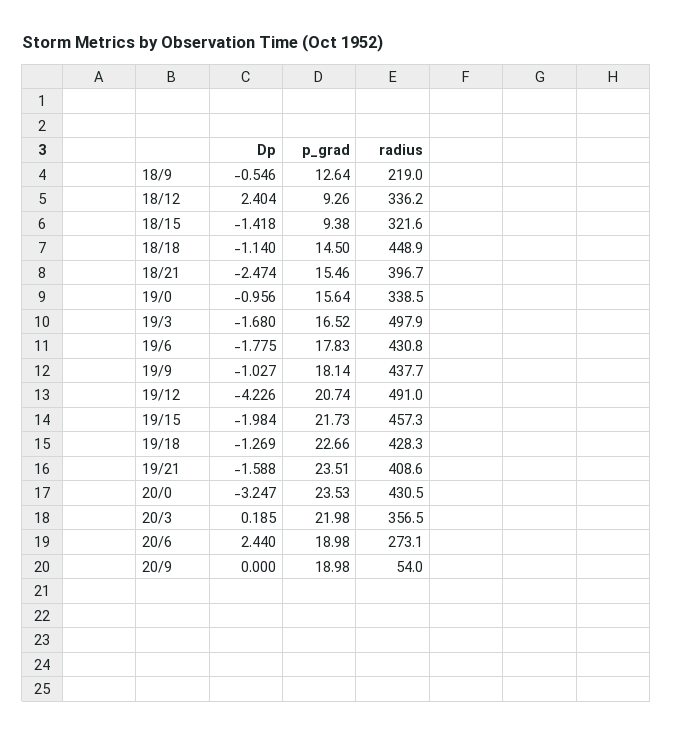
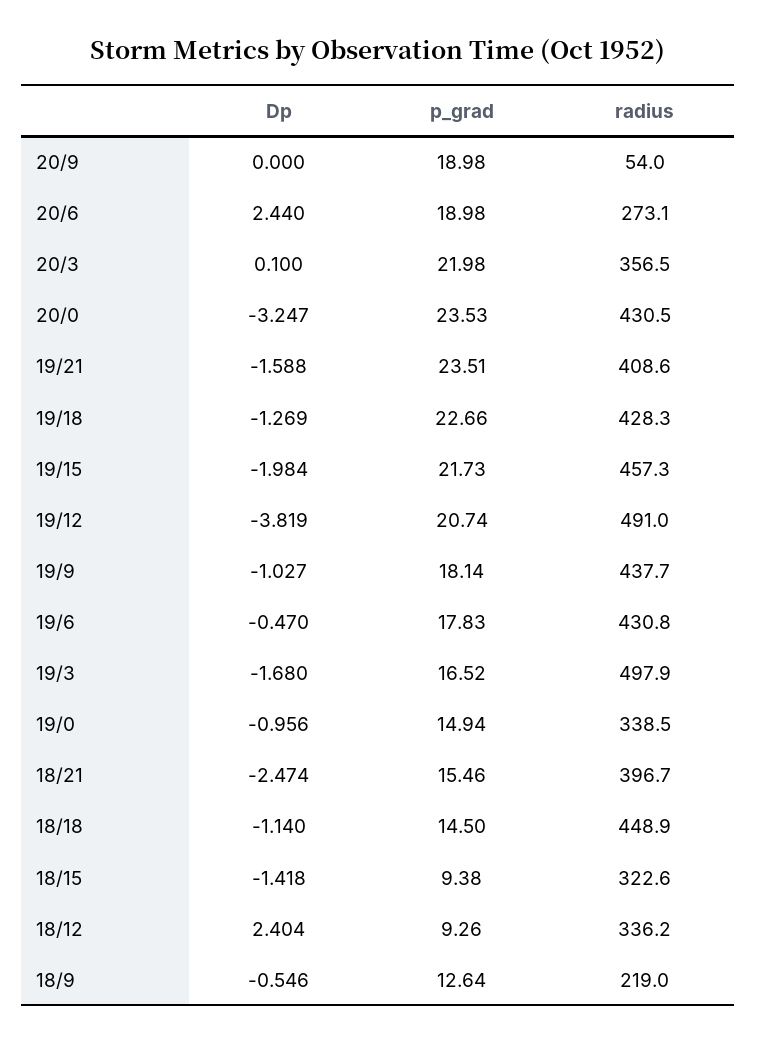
radius, 18/15: 321.6 -> 322.6
p_grad, 19/0: 15.64 -> 14.94
Dp, 19/6: -1.775 -> -0.47
Dp, 19/12: -4.226 -> -3.819
Dp, 20/3: 0.185 -> 0.1

